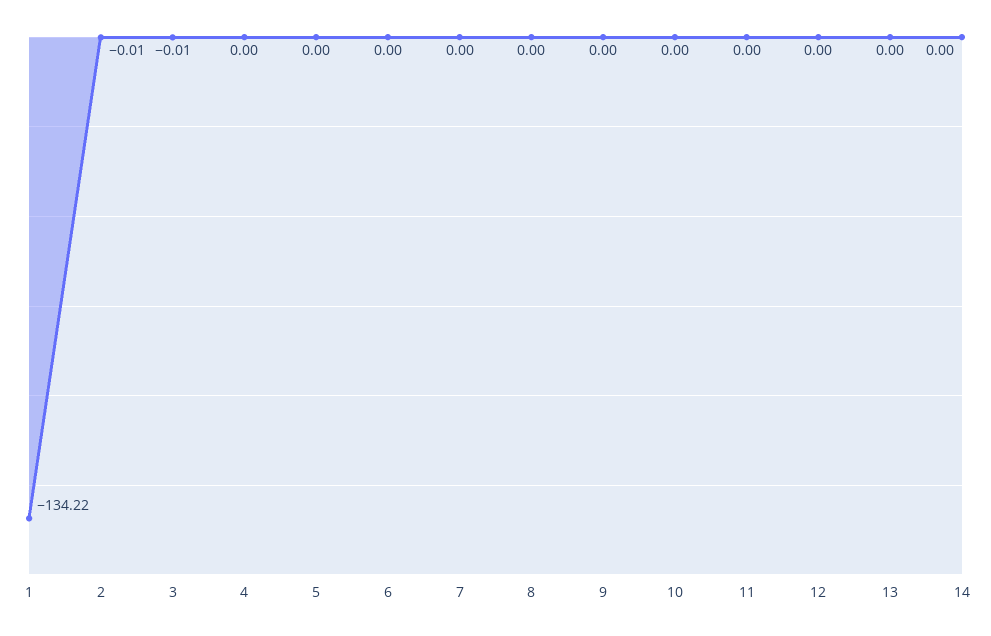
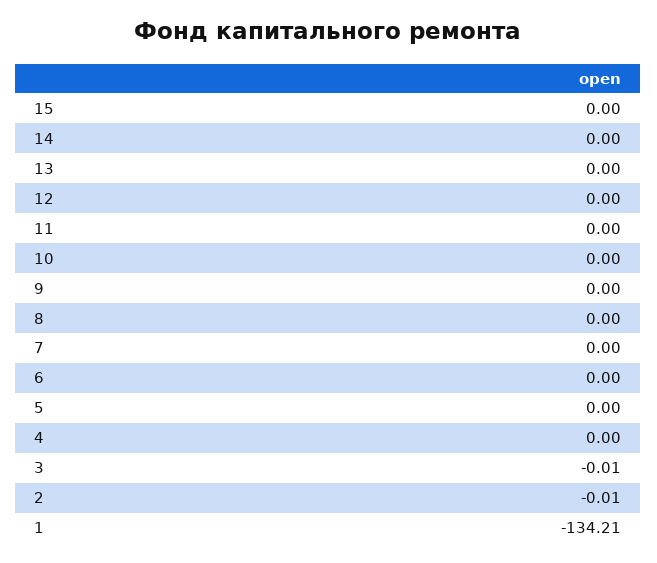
1: -134.22 -> -134.21
15: none -> 0

